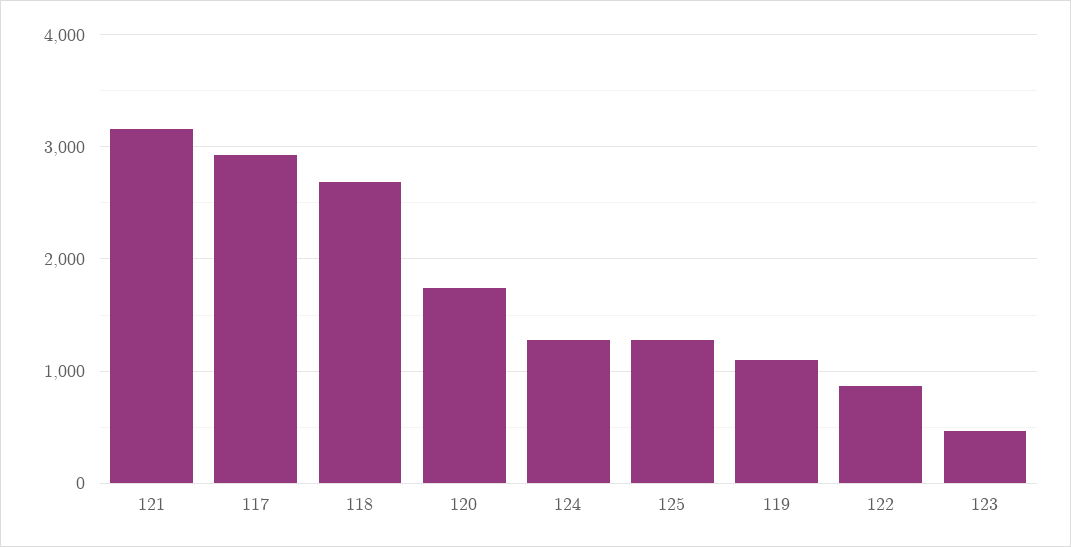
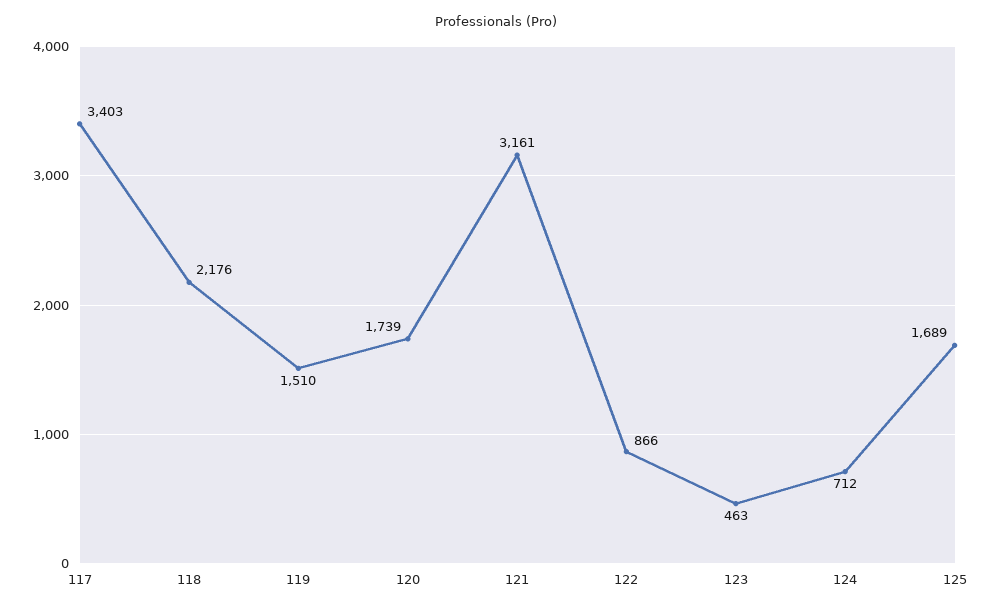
117: 2900 -> 3403
118: 2700 -> 2176
124: 1300 -> 712
125: 1300 -> 1689
119: 1100 -> 1510

